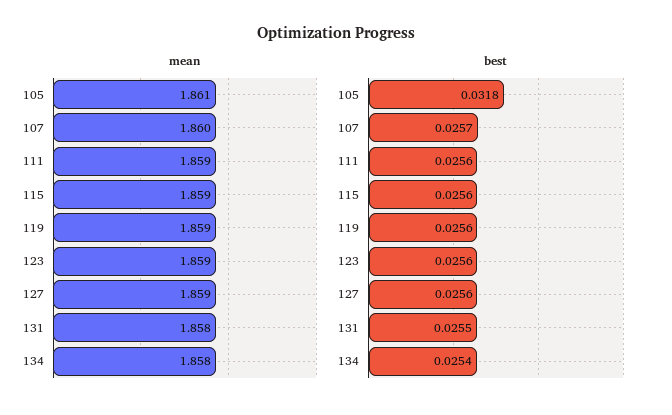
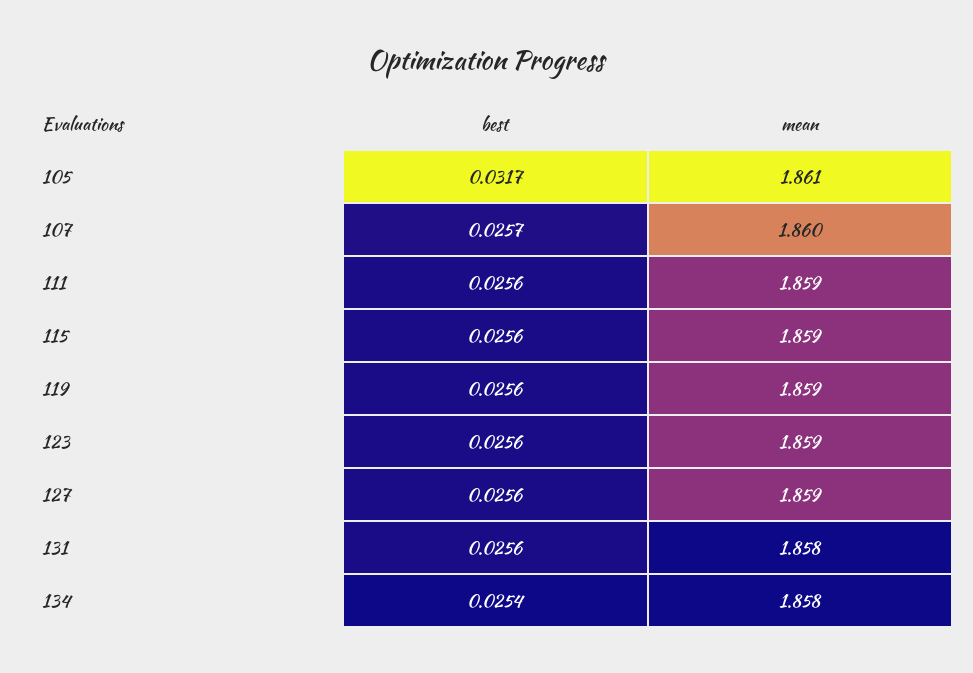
best, 105: 0.0318 -> 0.0317
best, 131: 0.0255 -> 0.0256

